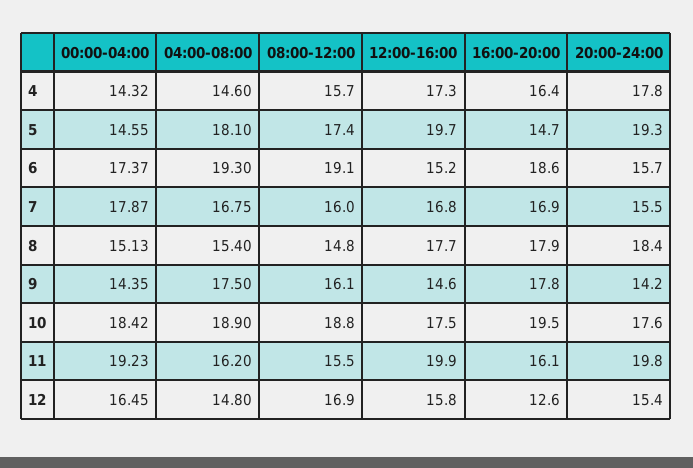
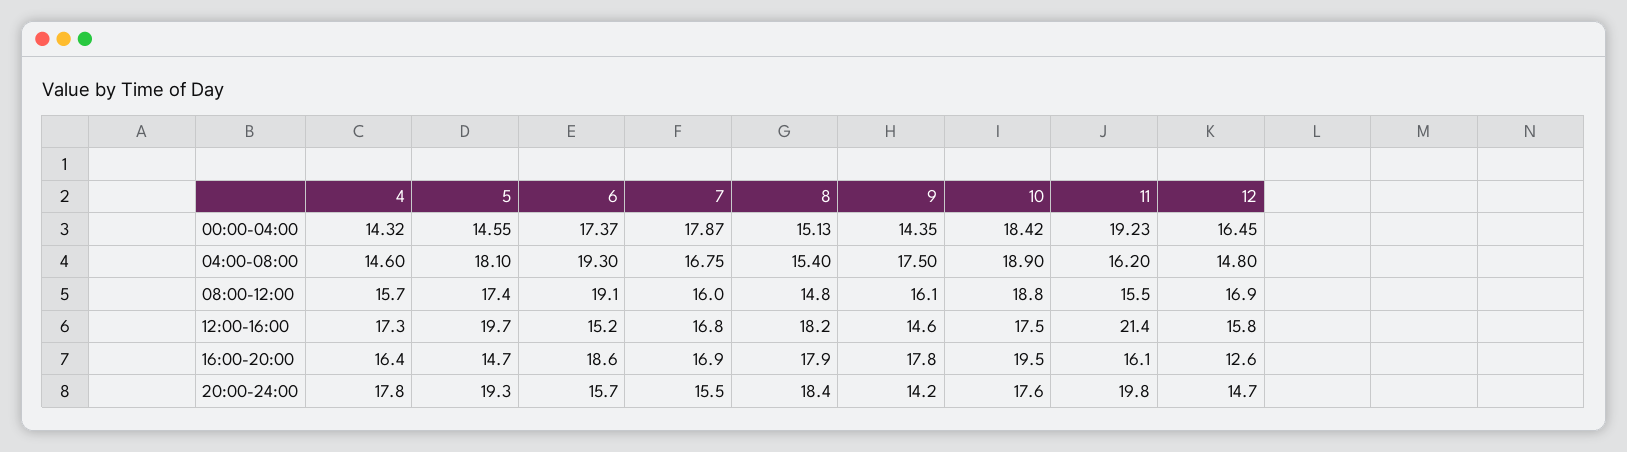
12:00-16:00, 8: 17.7 -> 18.2
12:00-16:00, 11: 19.9 -> 21.4
20:00-24:00, 12: 15.4 -> 14.7

